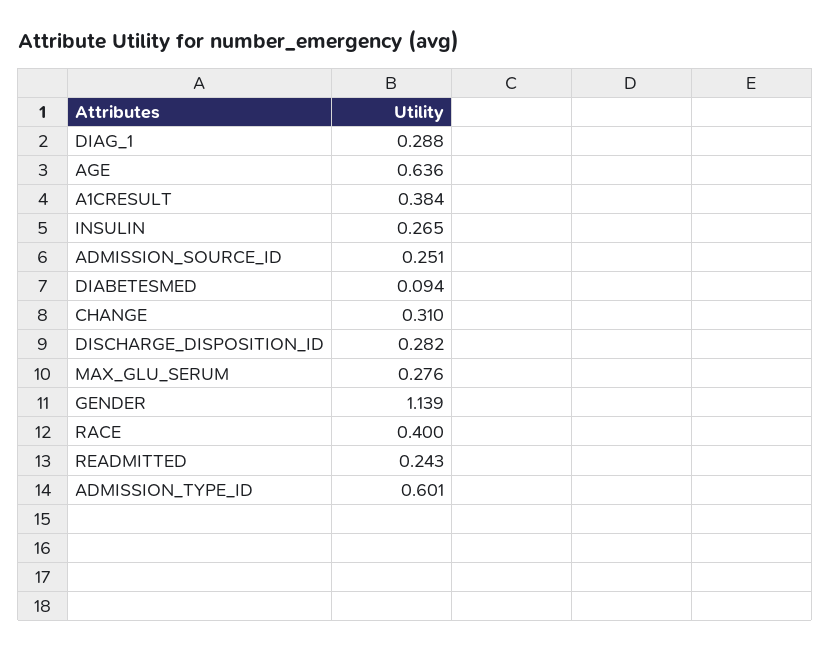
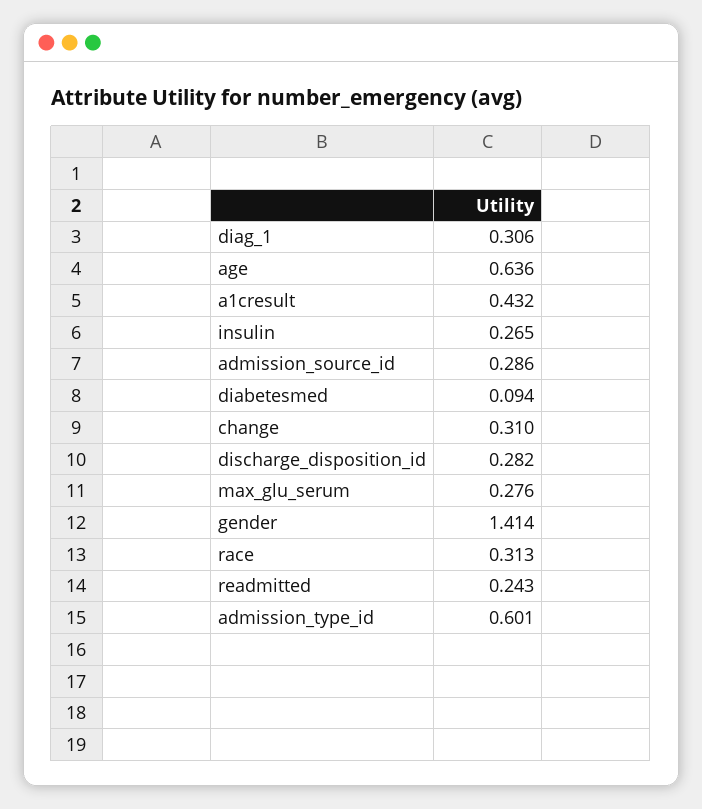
DIAG_1: 0.288 -> 0.306
A1CRESULT: 0.384 -> 0.432
ADMISSION_SOURCE_ID: 0.251 -> 0.286
GENDER: 1.139 -> 1.414
RACE: 0.4 -> 0.313

